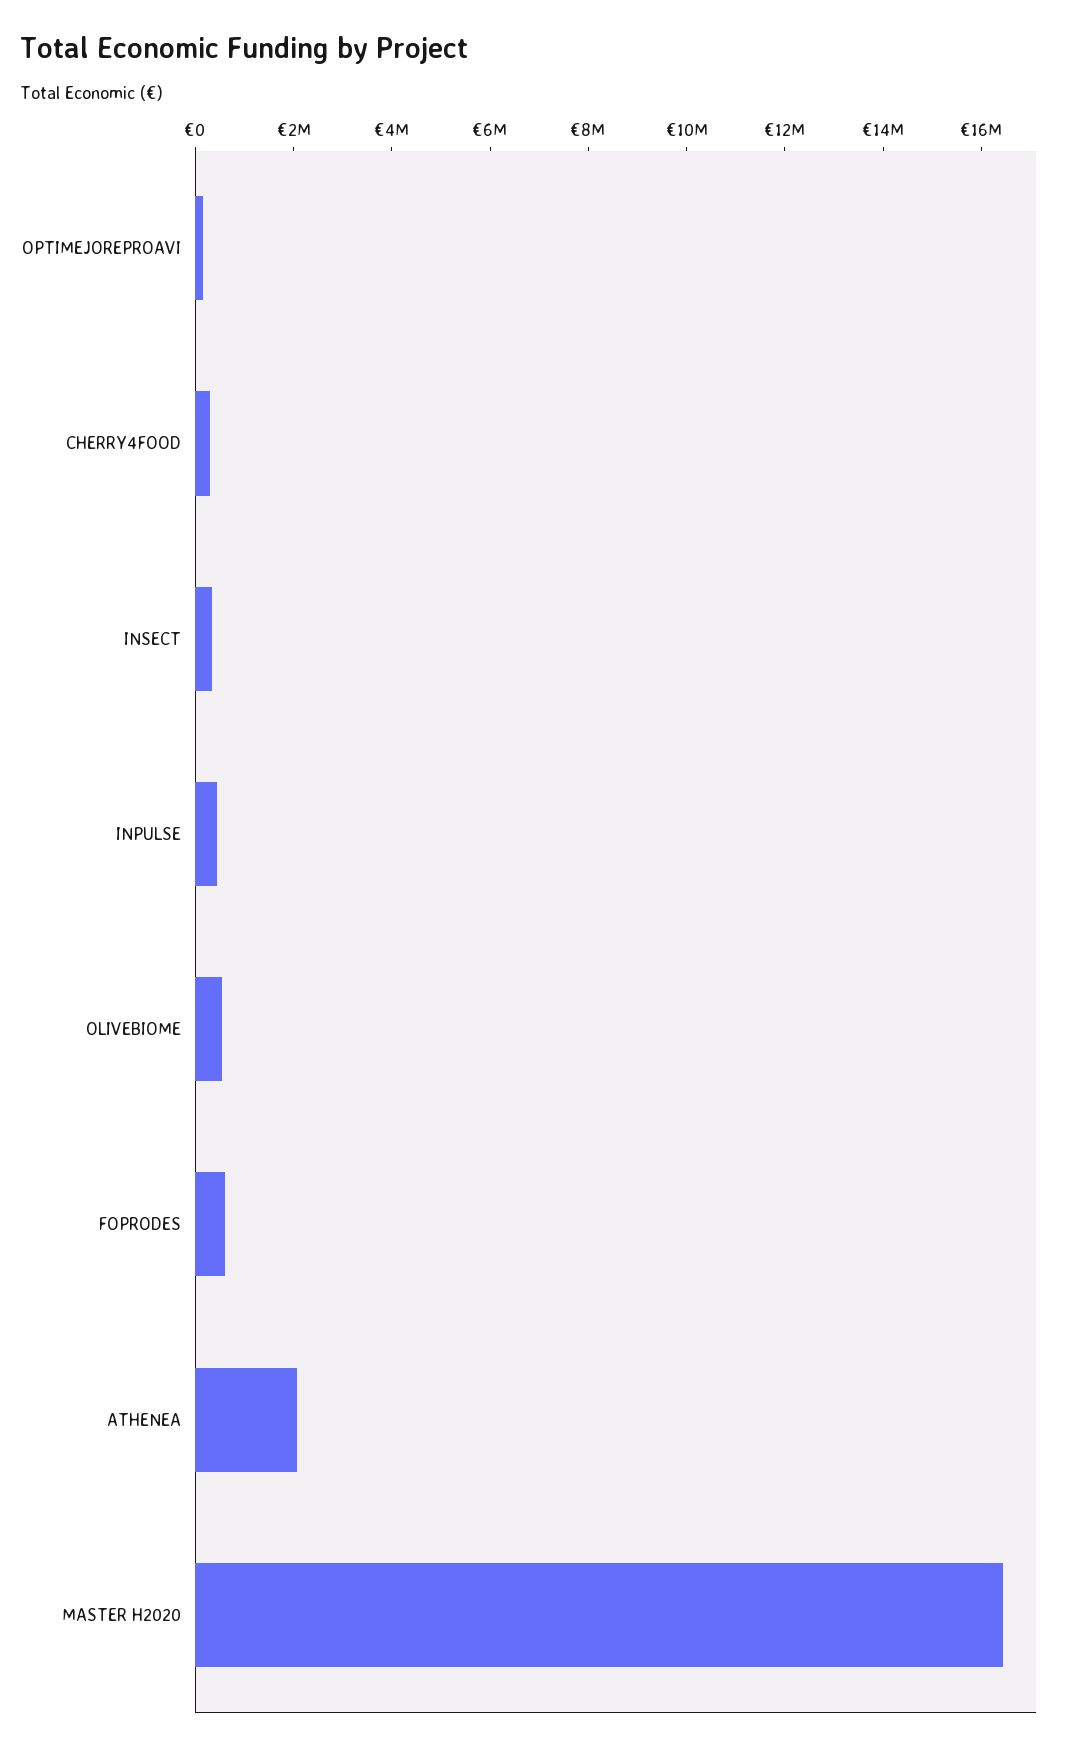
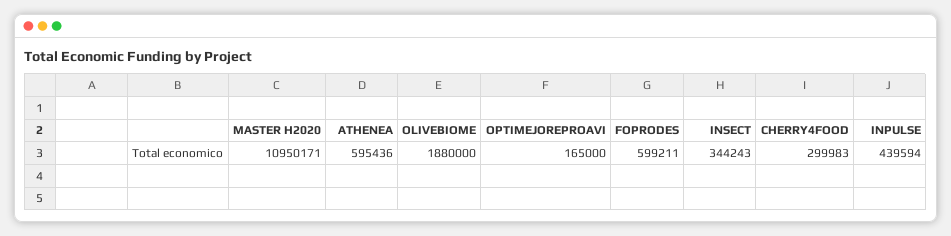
OLIVEBIOME: 500000 -> 1880000
ATHENEA: 2000000 -> 595436
MASTER H2020: 16500000 -> 10950171

